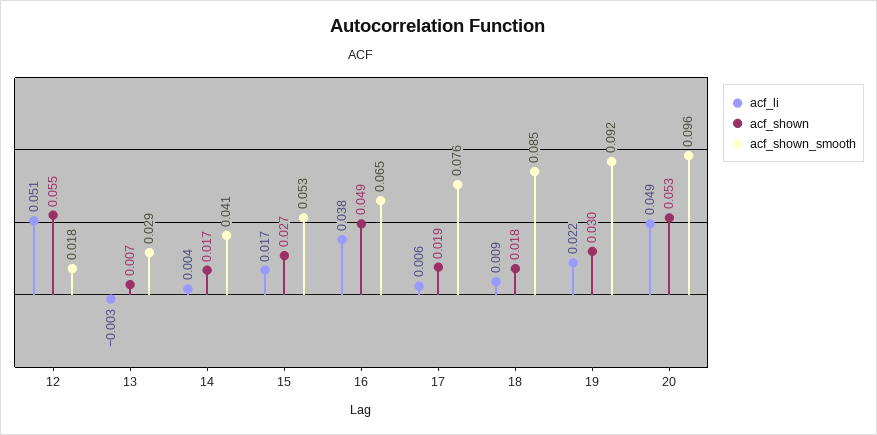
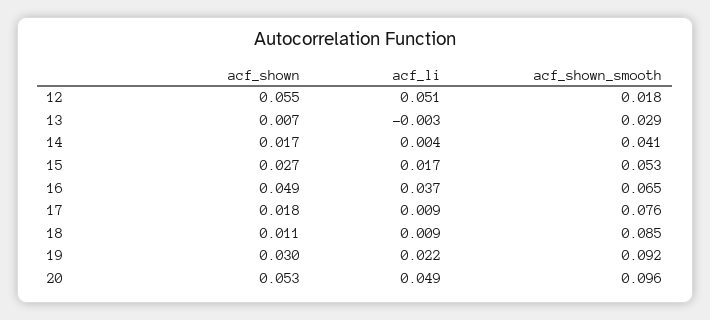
acf_li, 16: 0.038 -> 0.037
acf_li, 17: 0.006 -> 0.009
acf_shown, 17: 0.019 -> 0.018
acf_shown, 18: 0.018 -> 0.011

